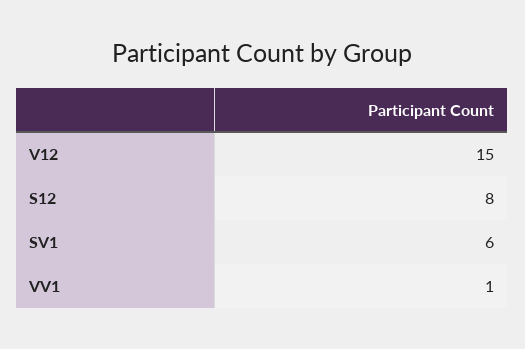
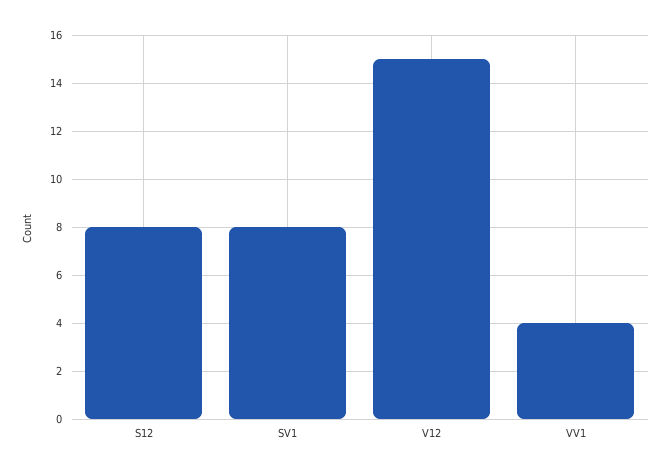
SV1: 6 -> 8
VV1: 1 -> 4

